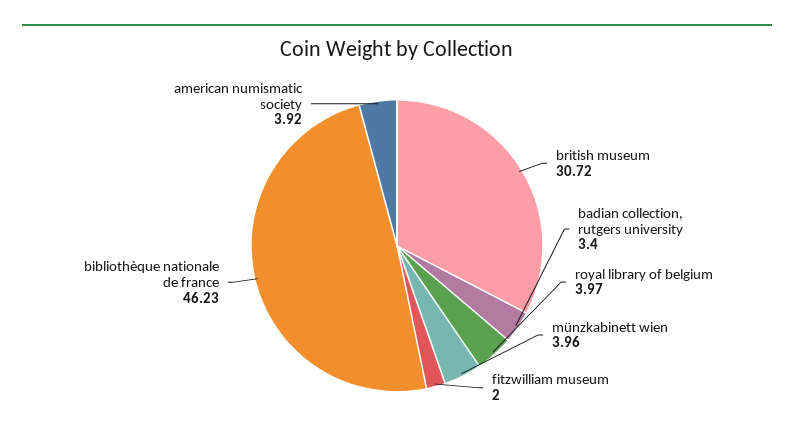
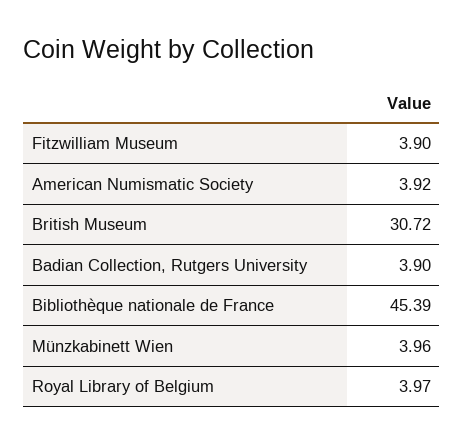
badian collection, rutgers university: 3.4 -> 3.9
fitzwilliam museum: 2 -> 3.9
bibliothèque nationale de france: 46.23 -> 45.39

